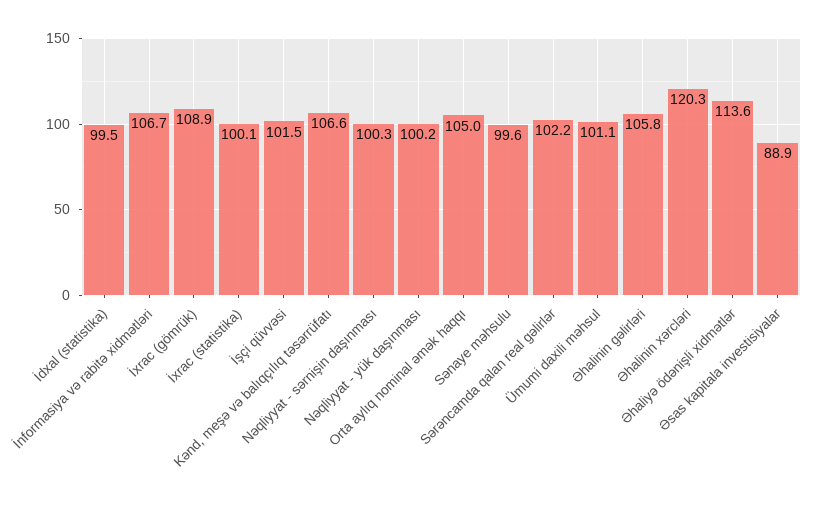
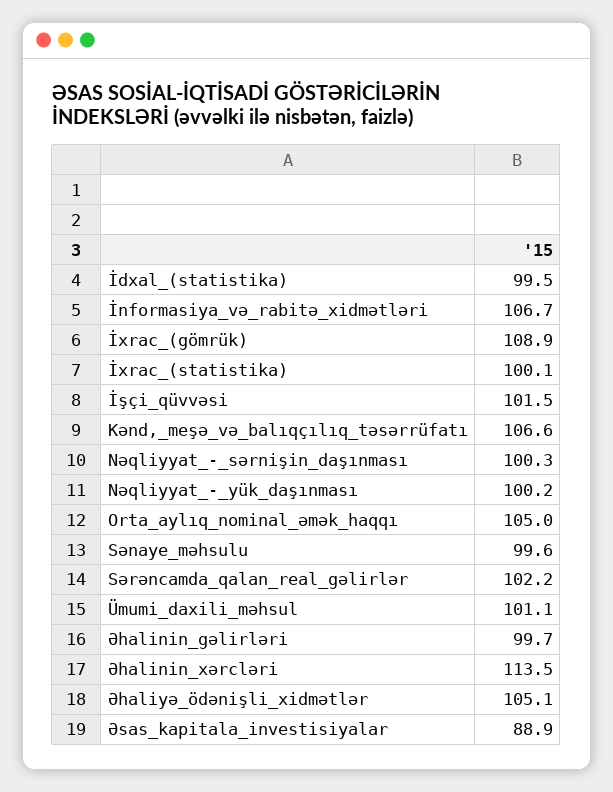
Əhalinin gəlirləri: 105.8 -> 99.7
Əhalinin xərcləri: 120.3 -> 113.5
Əhaliyə ödənişli xidmətlər: 113.6 -> 105.1

